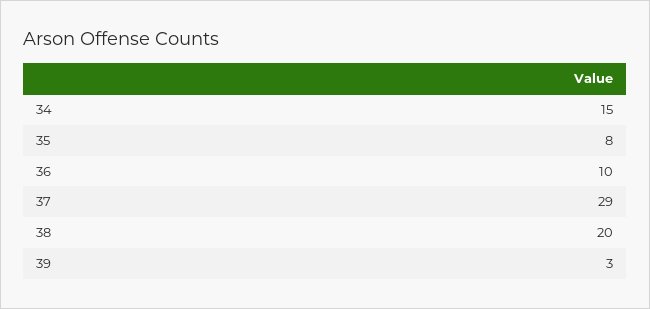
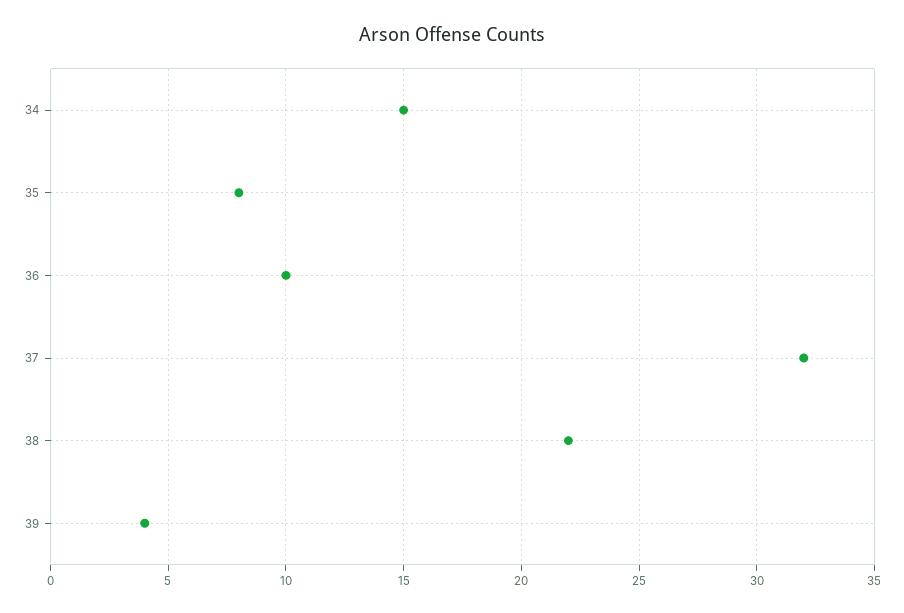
37: 29 -> 32
38: 20 -> 22
39: 3 -> 4

